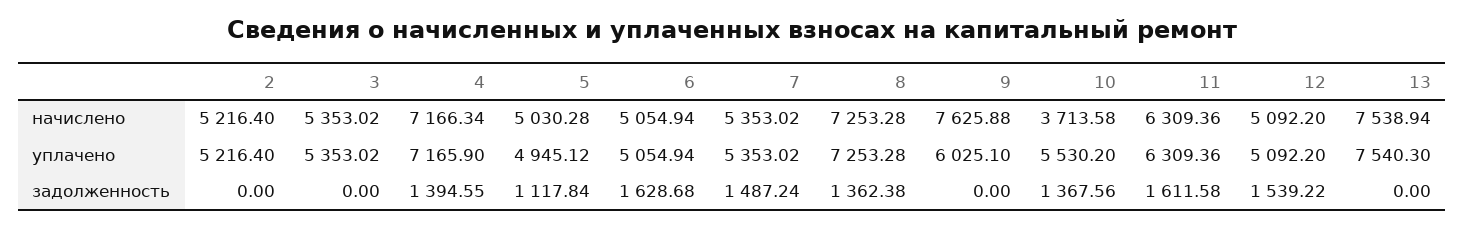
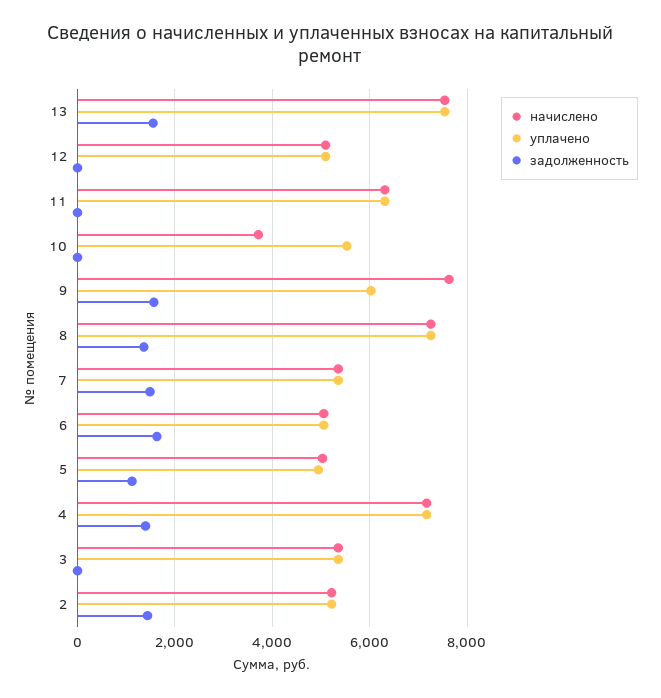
задолженность, 2: 0 -> 1400
задолженность, 9: 0 -> 1600
задолженность, 10: 1367.56 -> 0
задолженность, 11: 1611.58 -> 0
задолженность, 12: 1539.22 -> 0
задолженность, 13: 0 -> 1600

